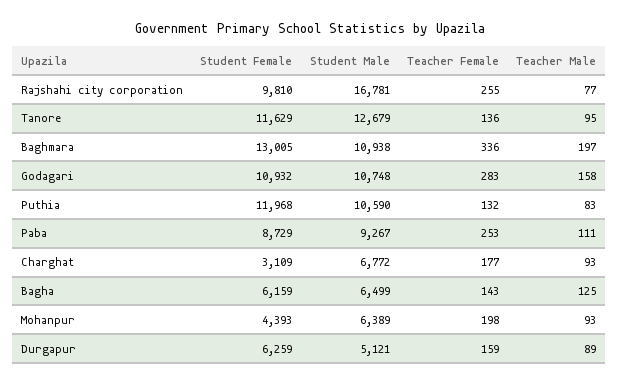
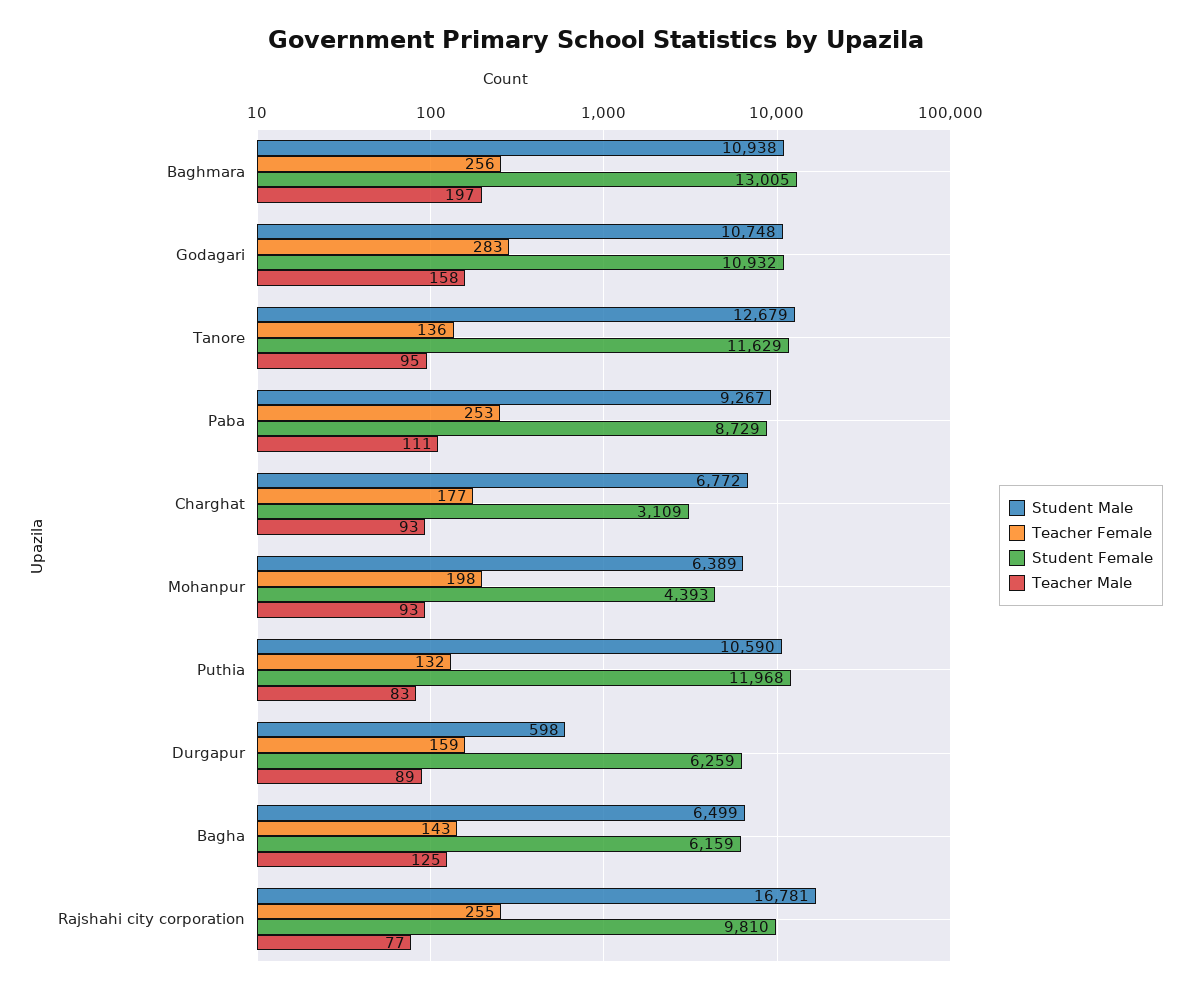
Teacher Female, Baghmara: 336 -> 256
Student Male, Durgapur: 5121 -> 598

